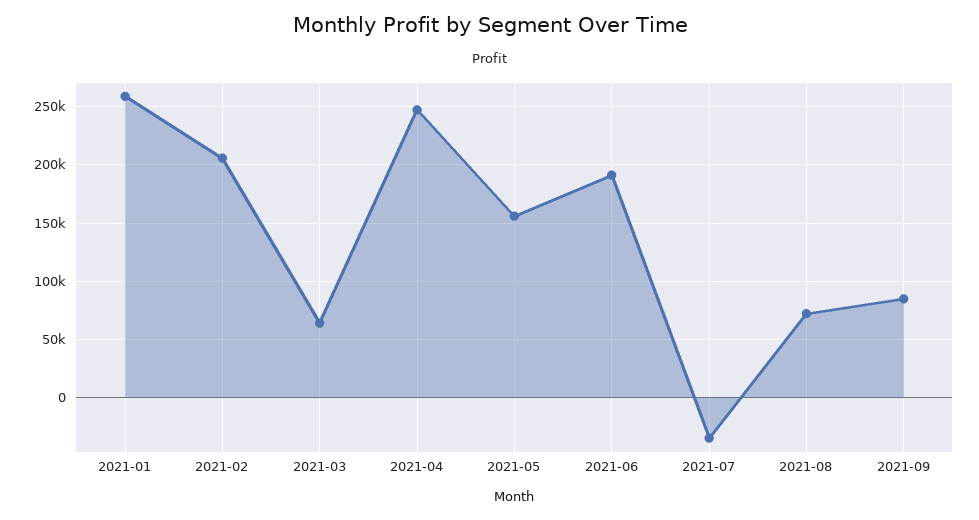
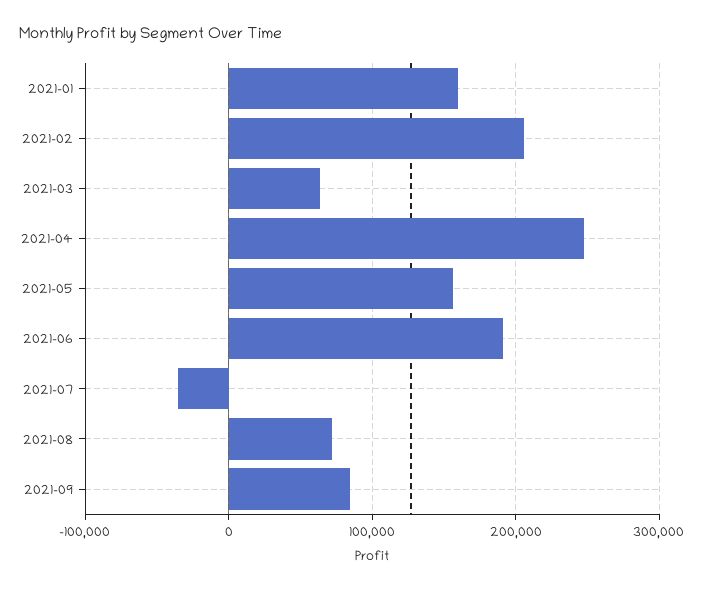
2021-01: 260000 -> 160000

